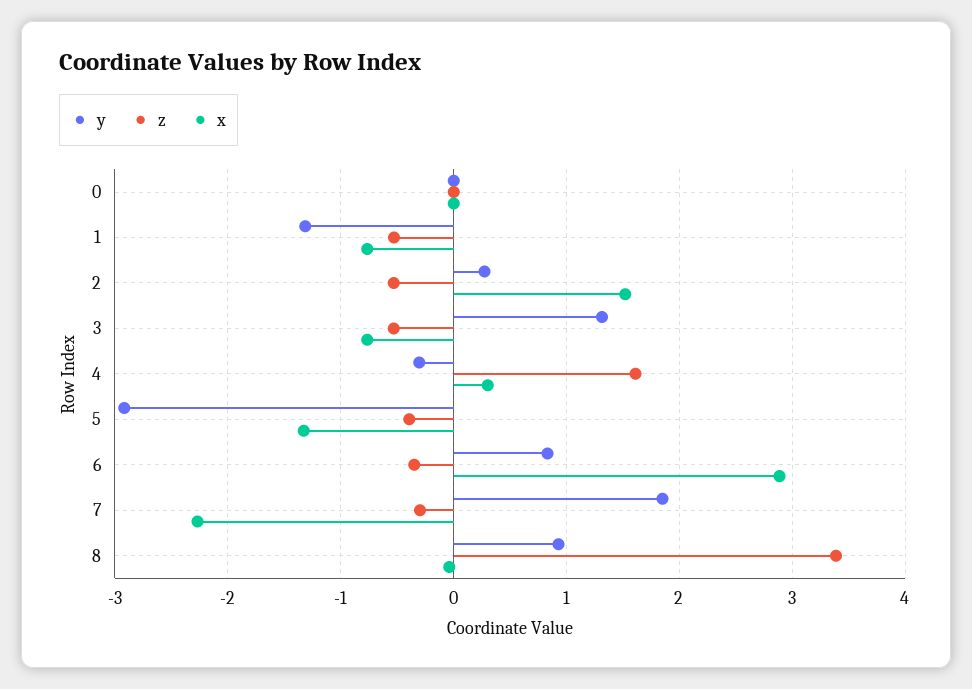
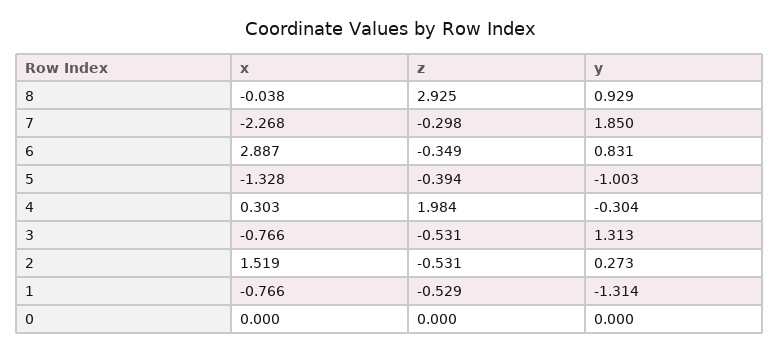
z, 4: 1.6 -> 1.984
y, 5: -2.9 -> -1.003
z, 8: 3.4 -> 2.925

